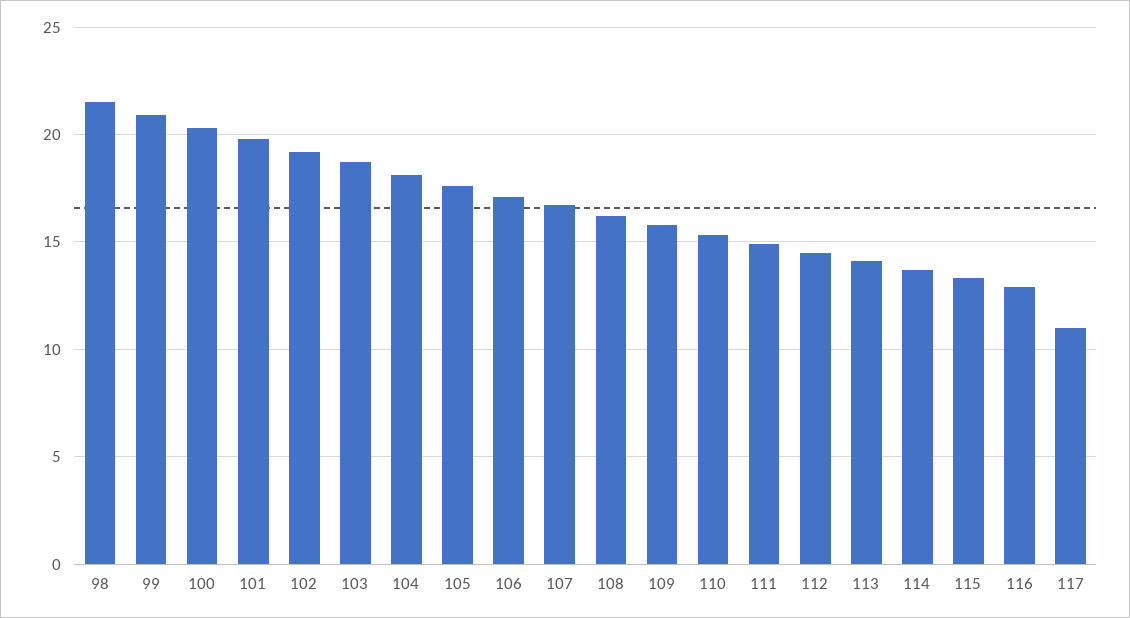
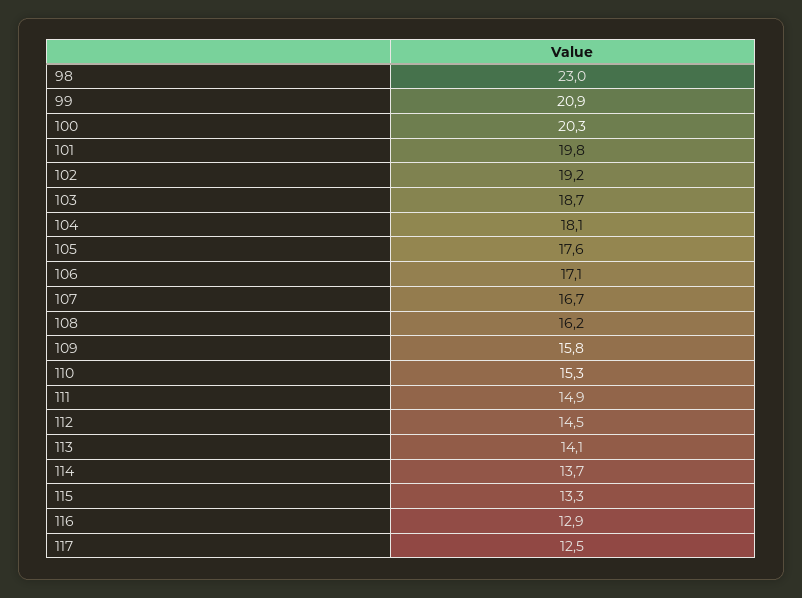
98: 21.5 -> 23
117: 11 -> 12.5

